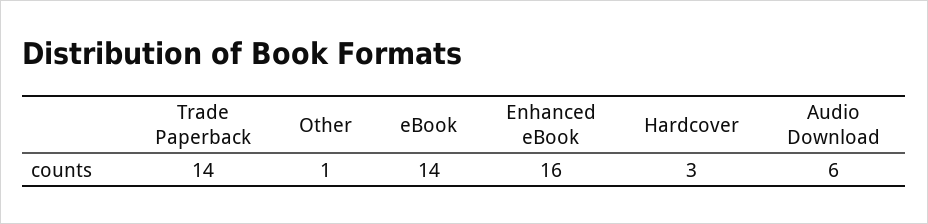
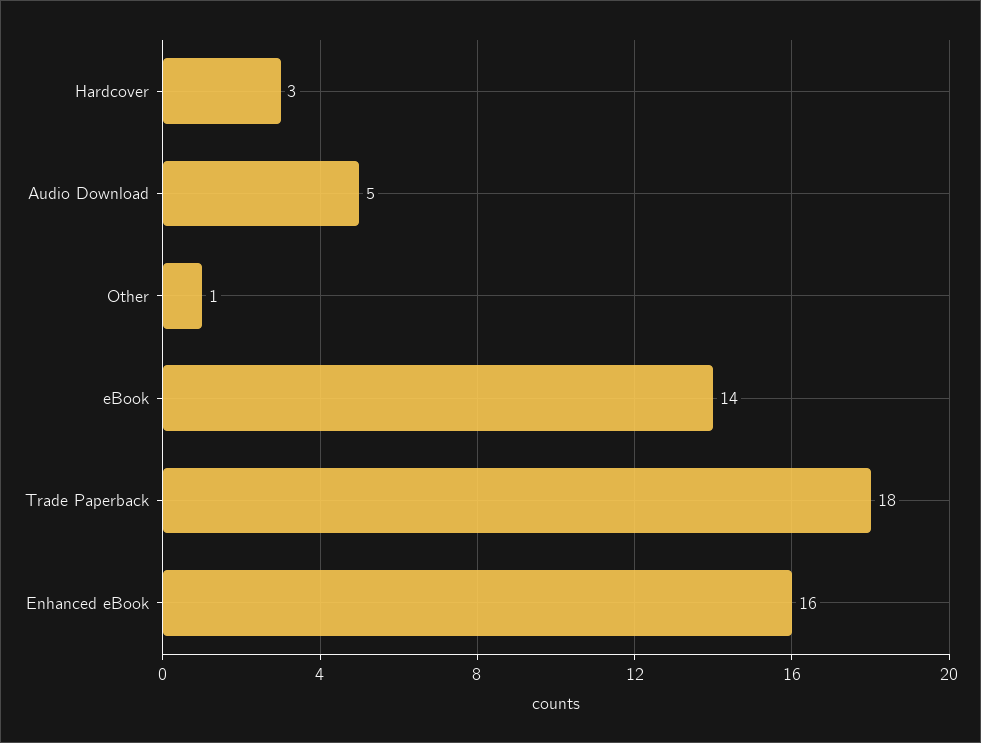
Trade Paperback: 14 -> 18
Audio Download: 6 -> 5

